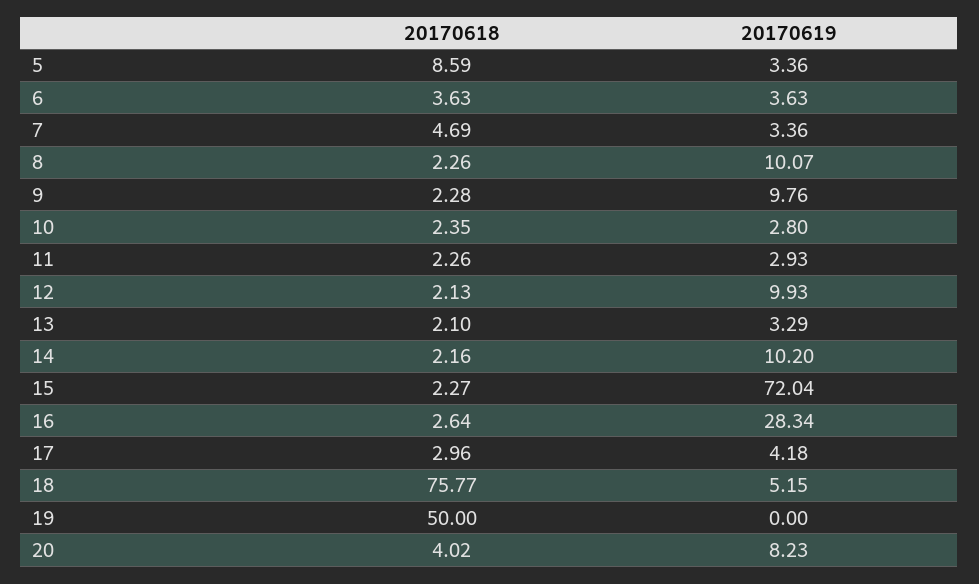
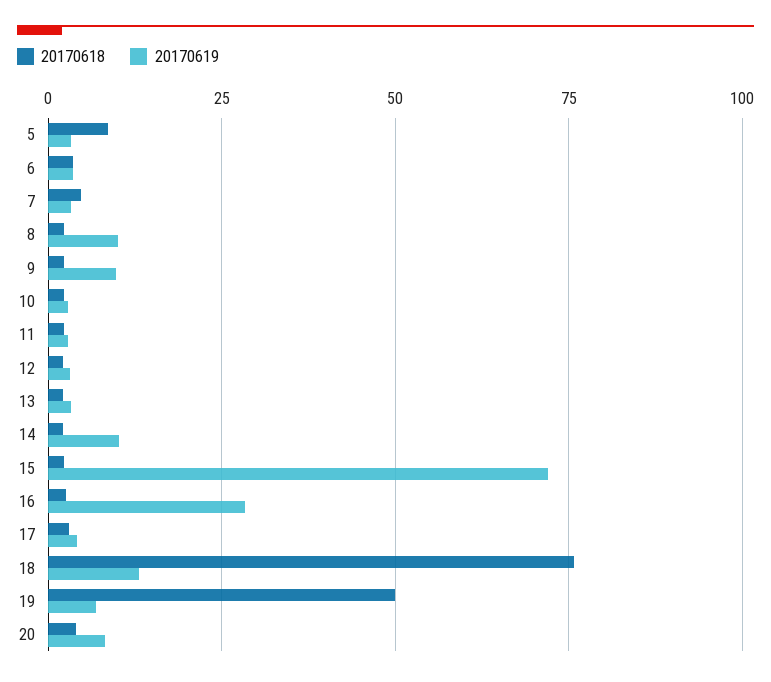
20170619, 12: 9.93 -> 2.5
20170619, 18: 5.15 -> 12.5
20170619, 19: 0 -> 7.5

